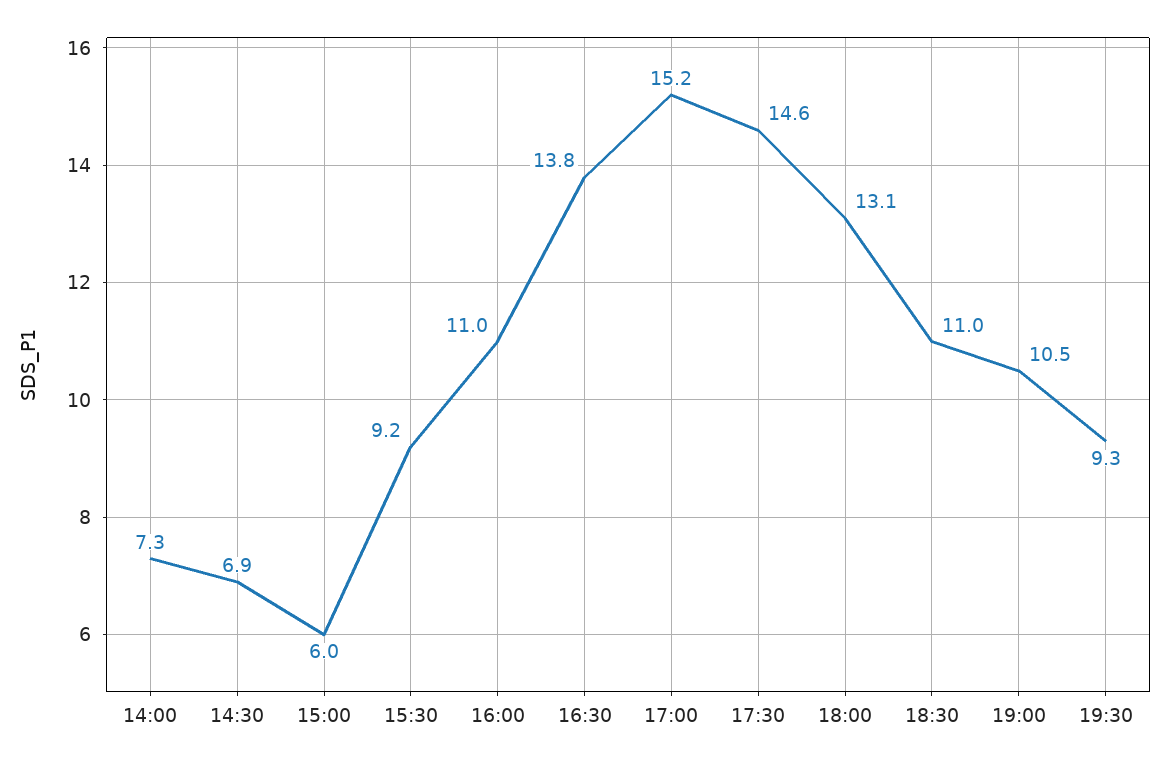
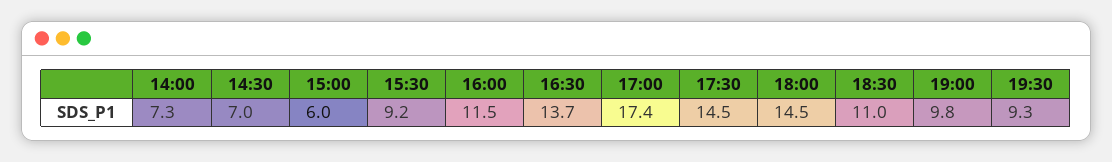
14:30: 6.9 -> 7
16:00: 11 -> 11.5
16:30: 13.8 -> 13.7
17:00: 15.2 -> 17.4
17:30: 14.6 -> 14.5
18:00: 13.1 -> 14.5
19:00: 10.5 -> 9.8

